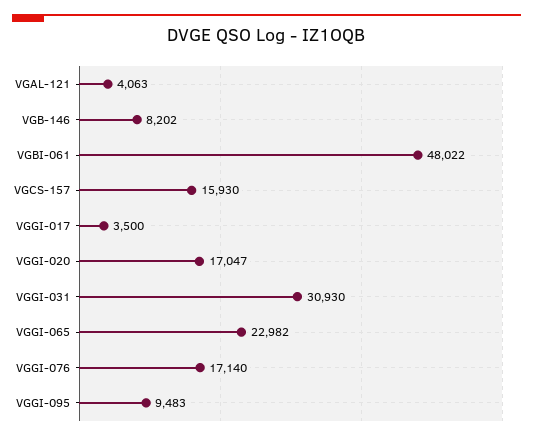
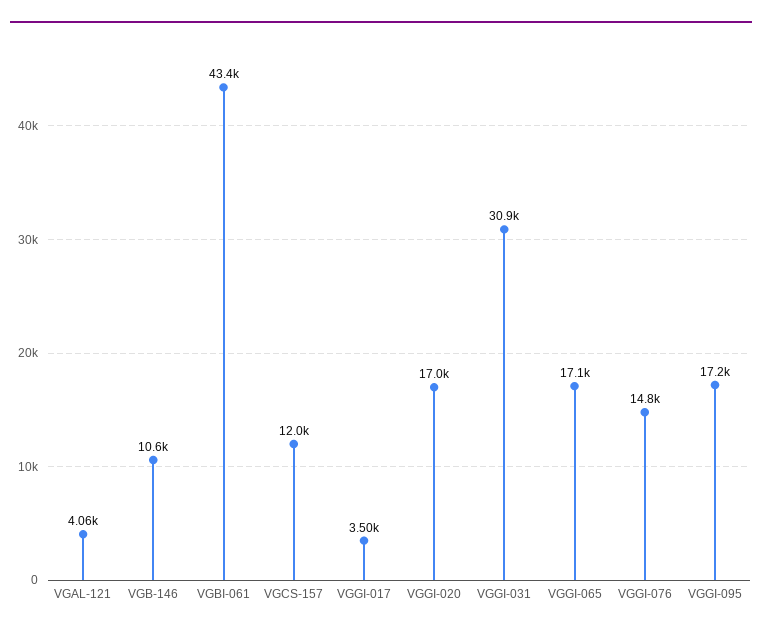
VGB-146: 8202 -> 10600
VGBI-061: 48022 -> 43400
VGCS-157: 15930 -> 12000
VGGI-065: 22982 -> 17100
VGGI-076: 17140 -> 14800
VGGI-095: 9483 -> 17200

